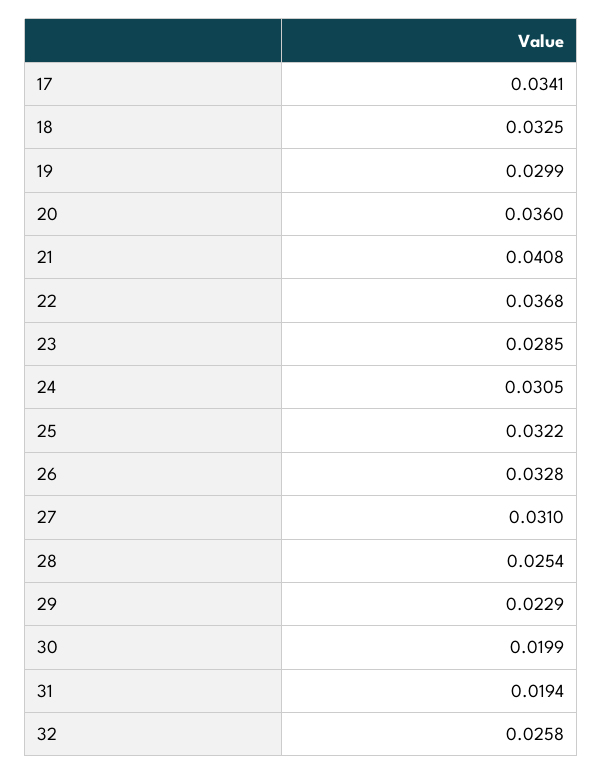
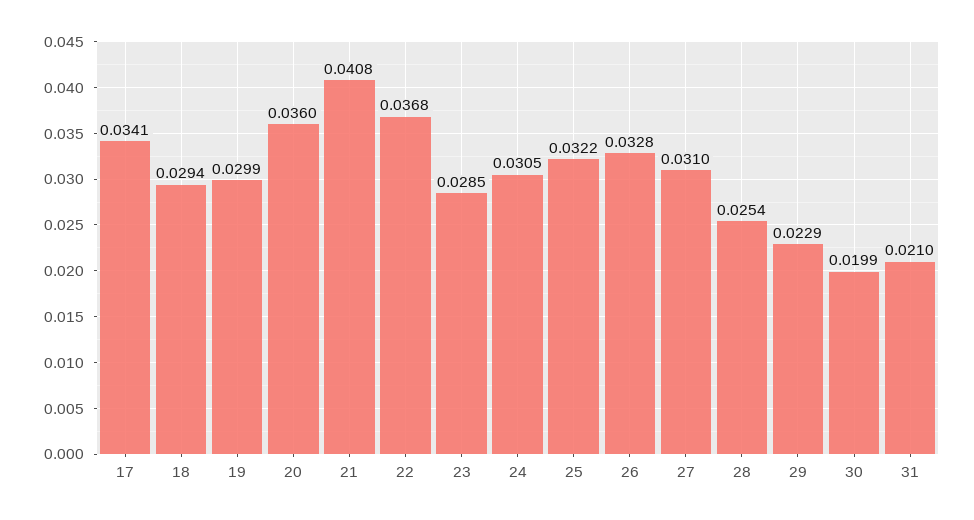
18: 0.0325 -> 0.0294
31: 0.0194 -> 0.021
32: 0.0258 -> none

